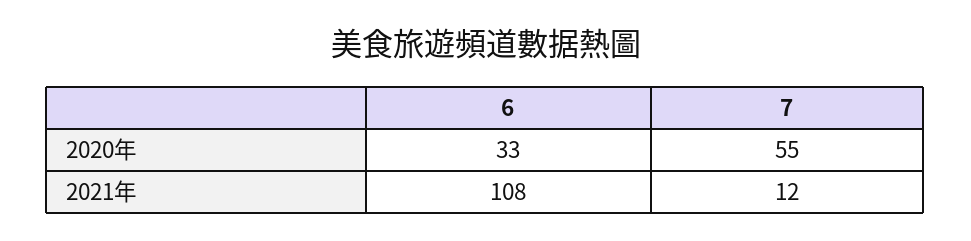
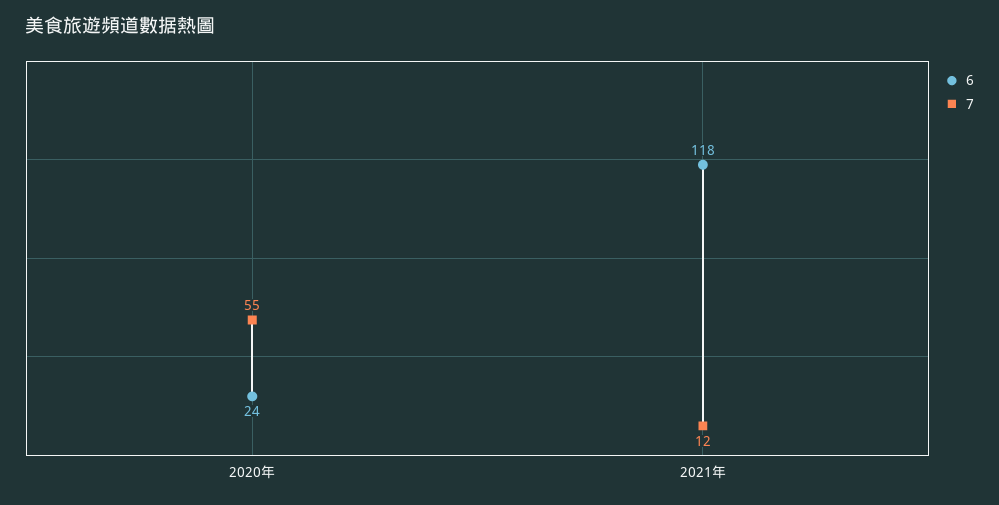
6, 2020年: 33 -> 24
6, 2021年: 108 -> 118

